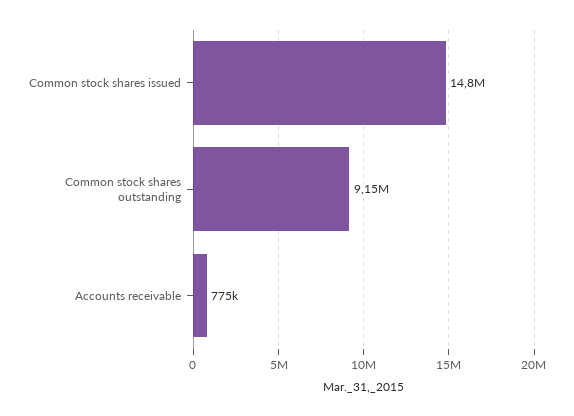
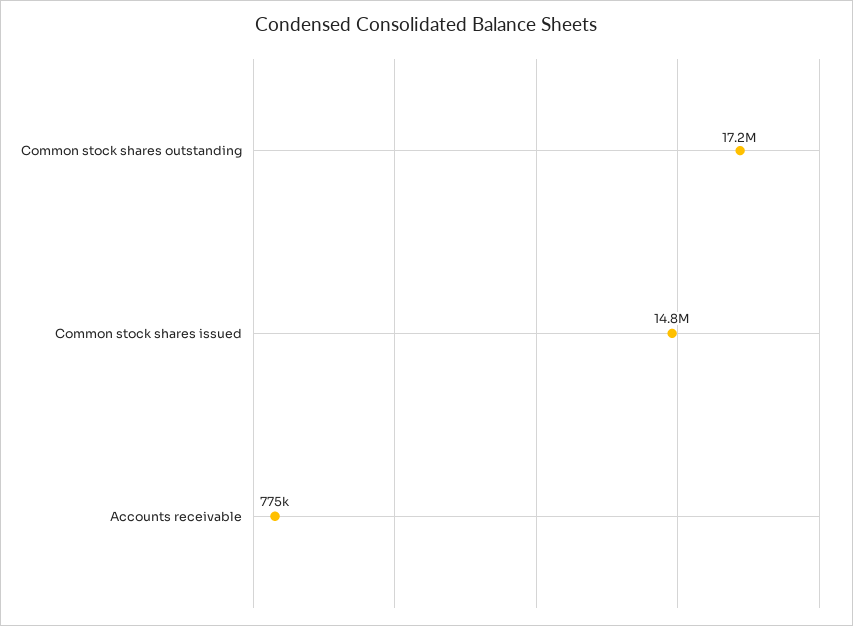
Common stock shares outstanding: 9150000 -> 17200000

